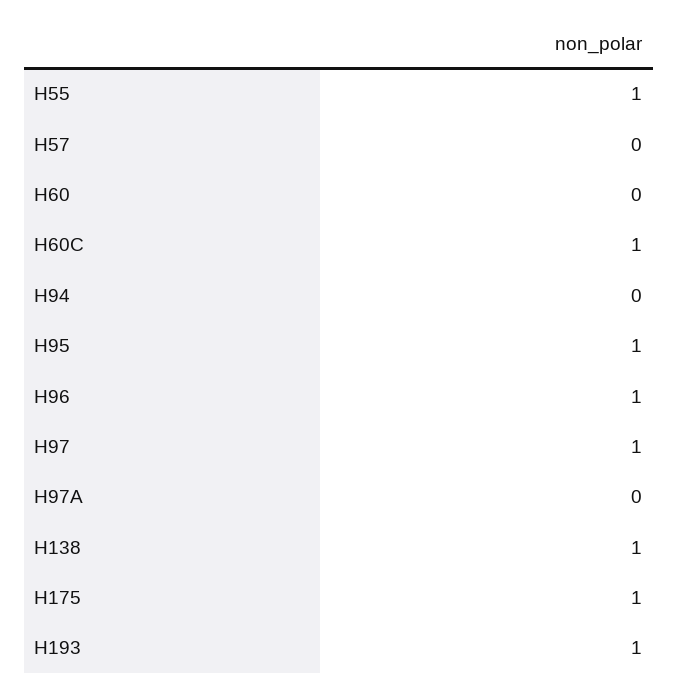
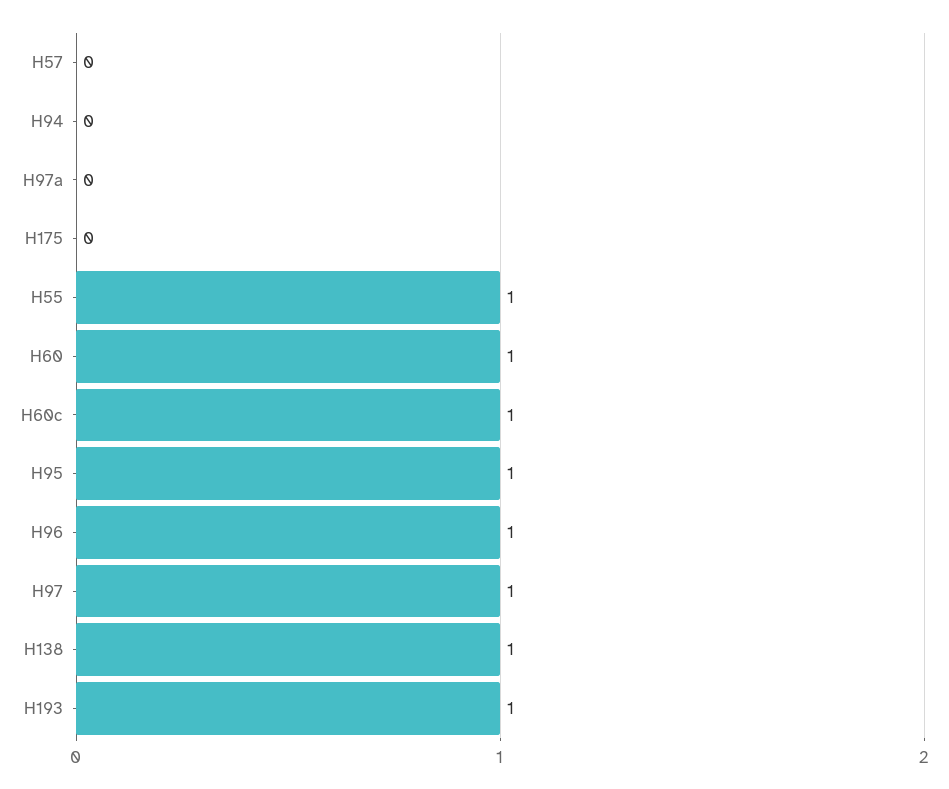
H60: 0 -> 1
H175: 1 -> 0

